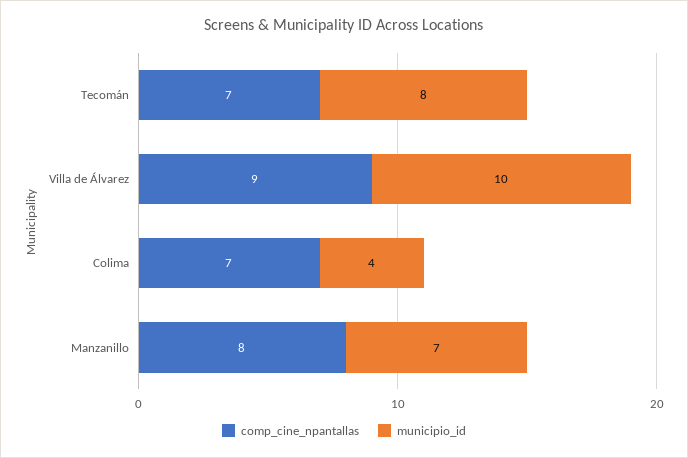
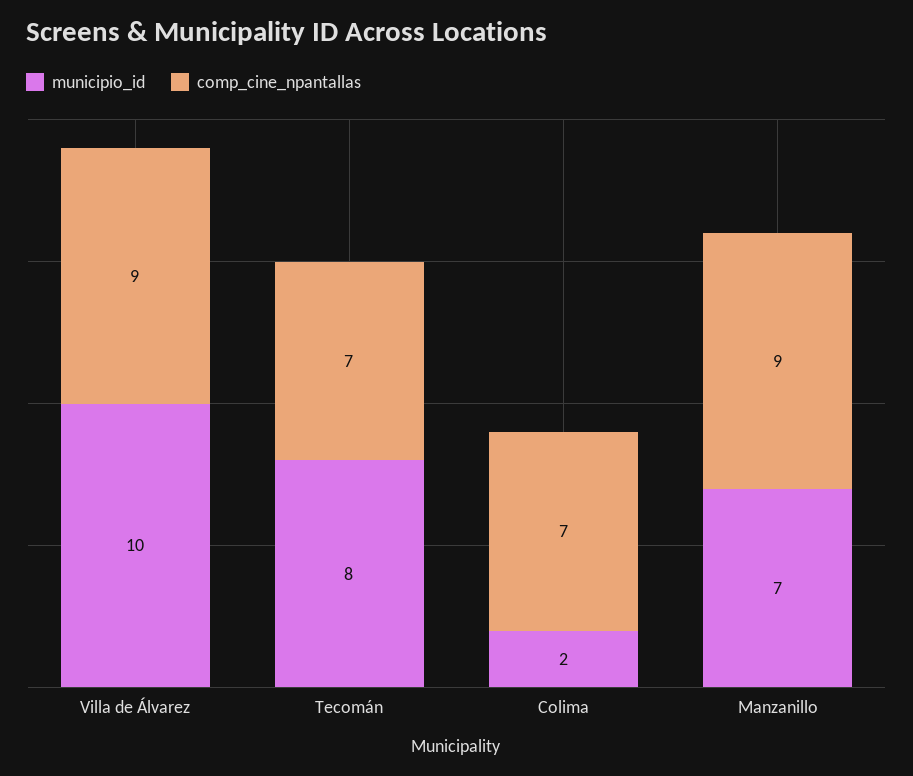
municipio_id, Colima: 4 -> 2
comp_cine_npantallas, Manzanillo: 8 -> 9

